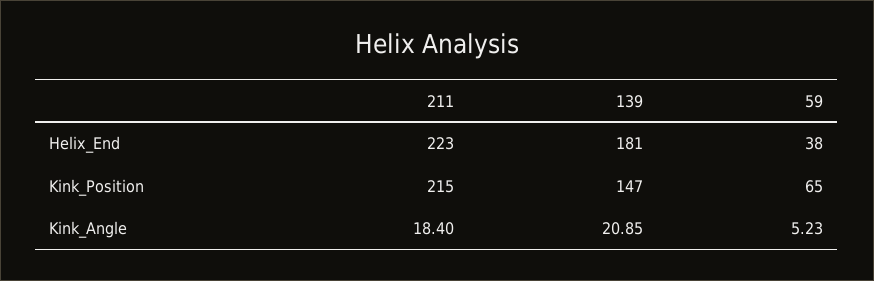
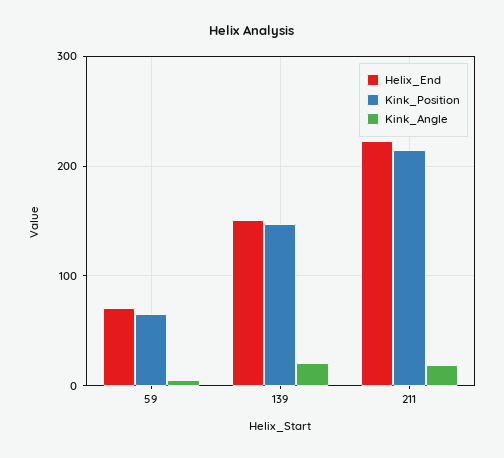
Helix_End, 139: 181 -> 150
Helix_End, 59: 38 -> 70

